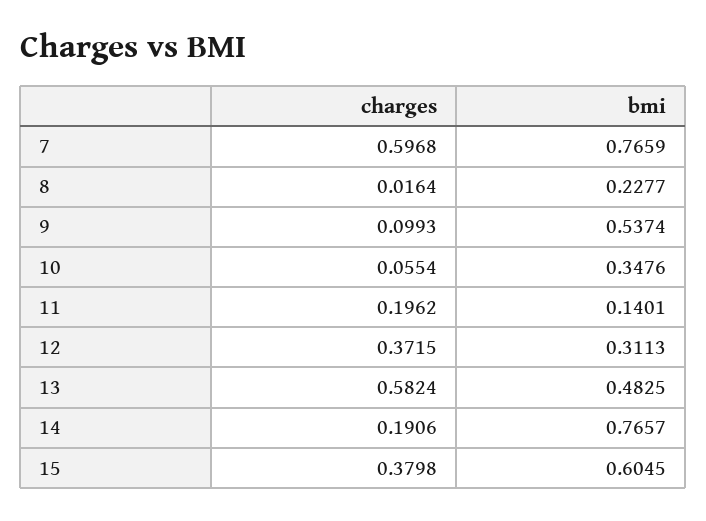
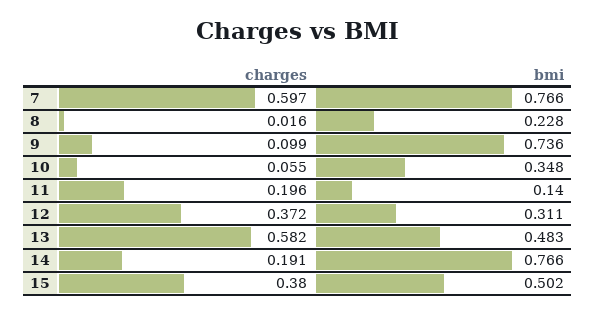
bmi, 9: 0.5374 -> 0.736
bmi, 15: 0.6045 -> 0.502

